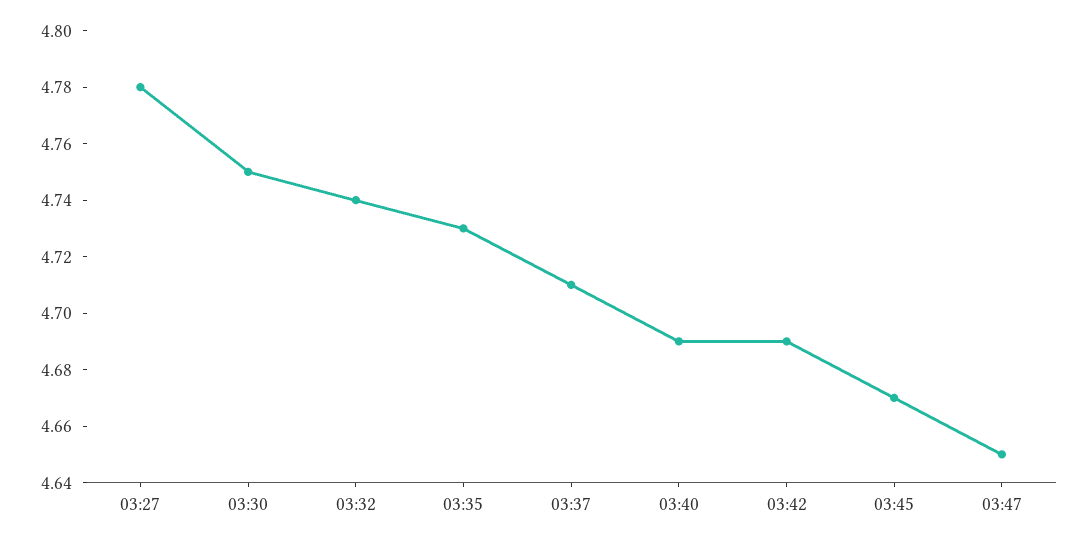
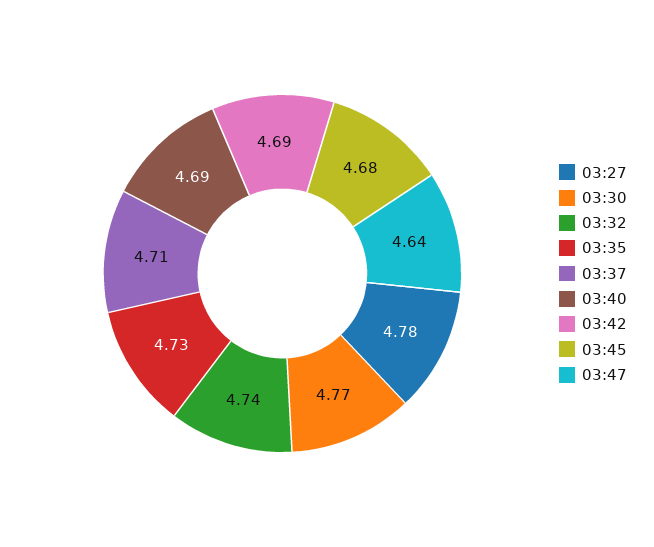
03:30: 4.75 -> 4.77
03:45: 4.67 -> 4.68
03:47: 4.65 -> 4.64

